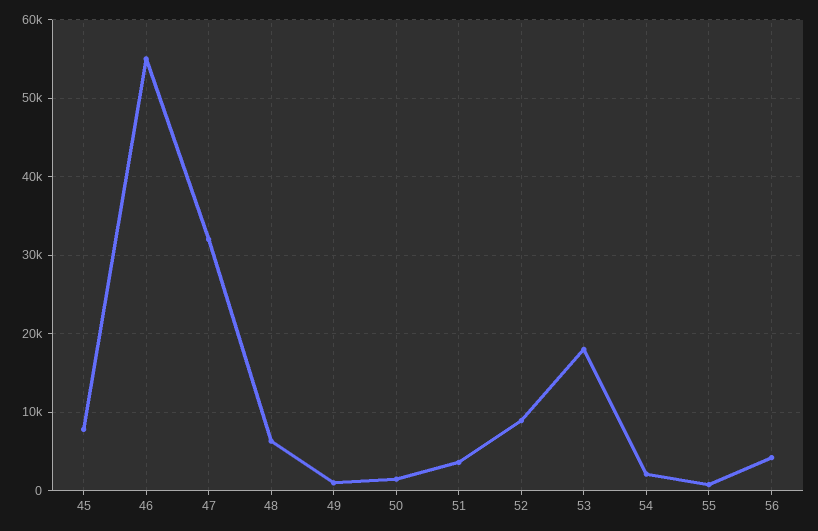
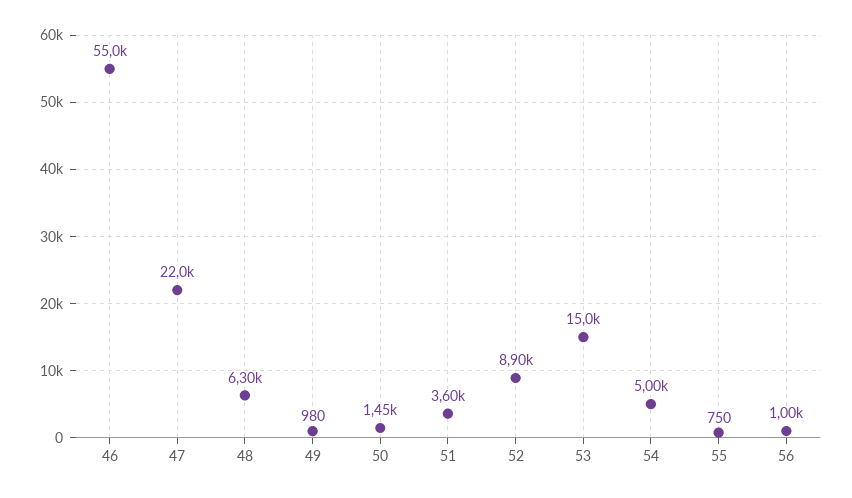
45: 8000 -> none
47: 32000 -> 22000
53: 18000 -> 15000
54: 2000 -> 5000
56: 4000 -> 1000

